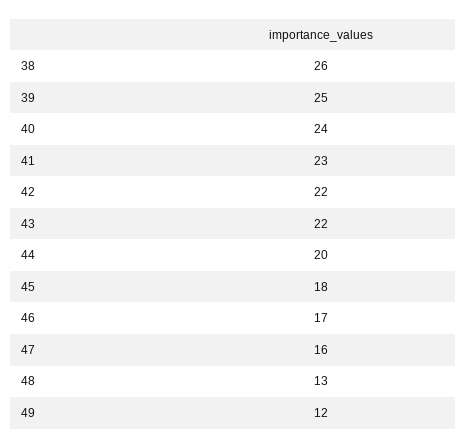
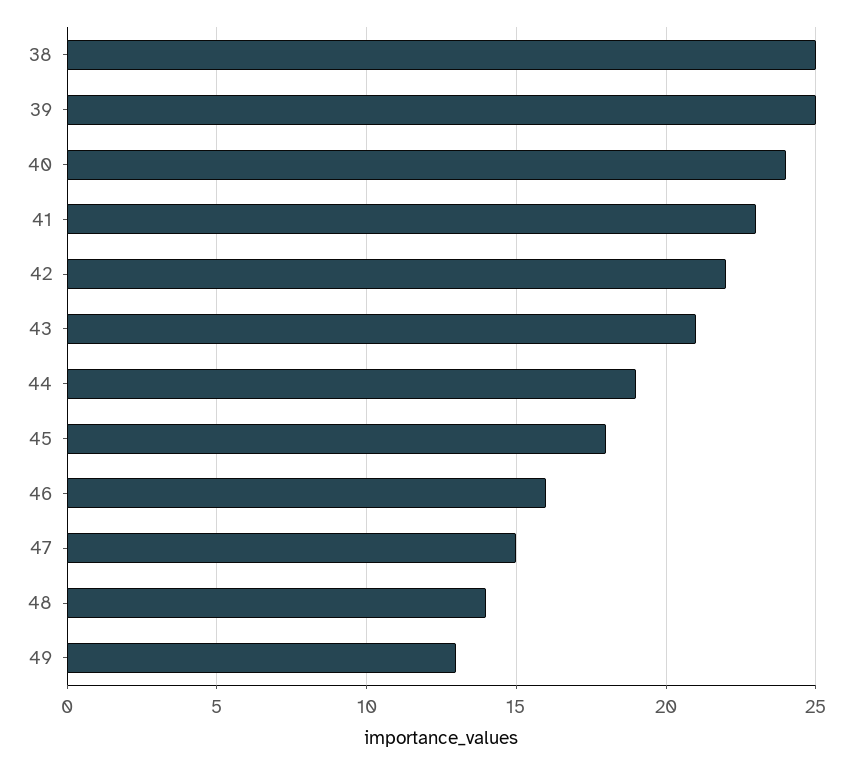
38: 26 -> 25
43: 22 -> 21
44: 20 -> 19
46: 17 -> 16
47: 16 -> 15
48: 13 -> 14
49: 12 -> 13

